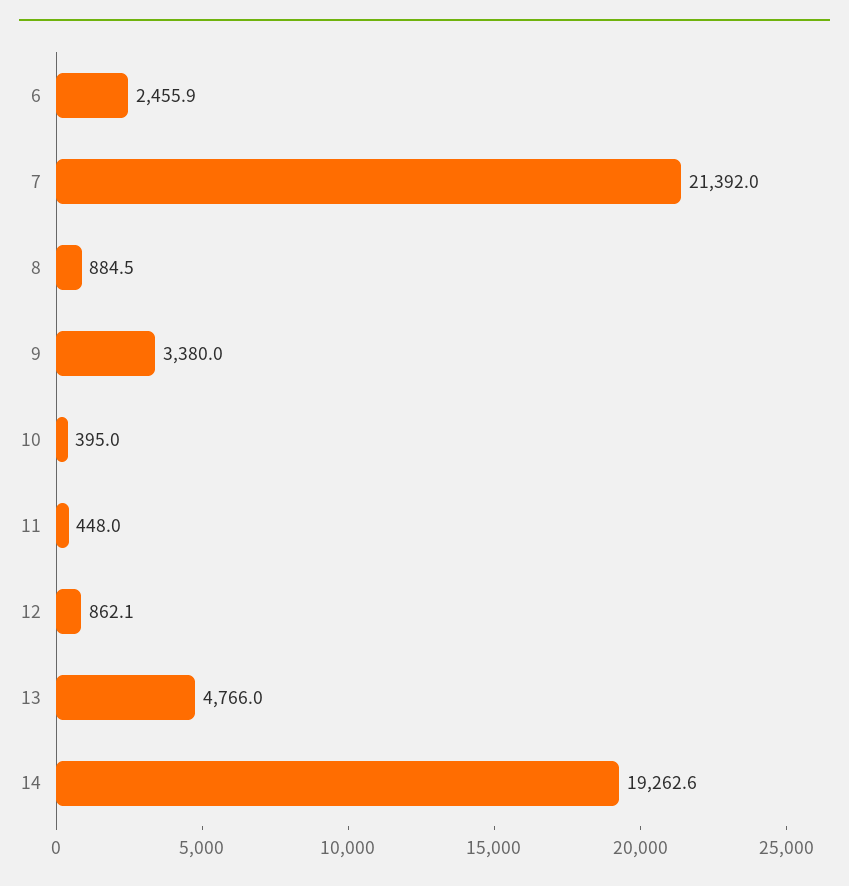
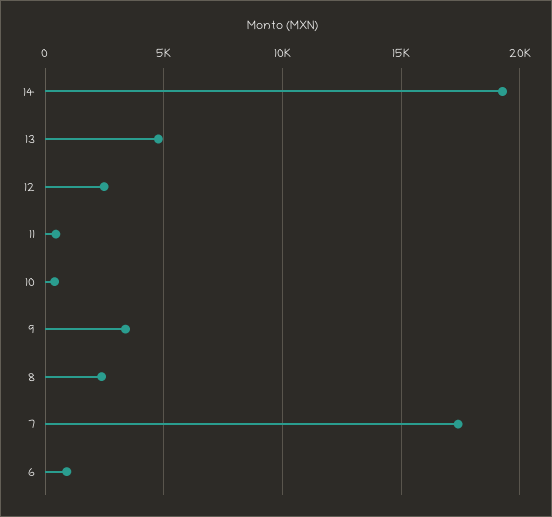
6: 2455.9 -> 1000
7: 21392 -> 17500
8: 884.5 -> 2500
12: 862.1 -> 2500

